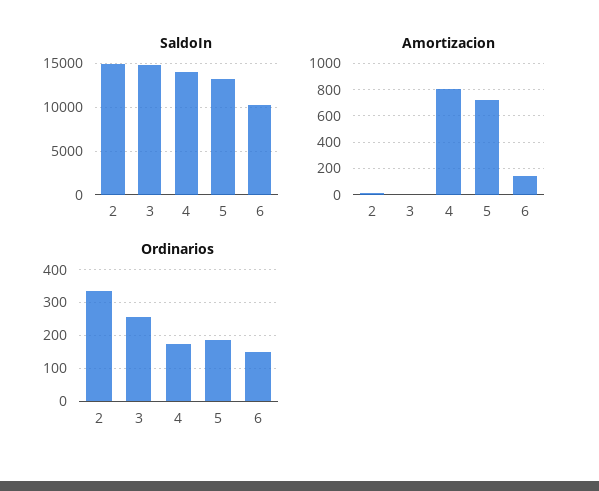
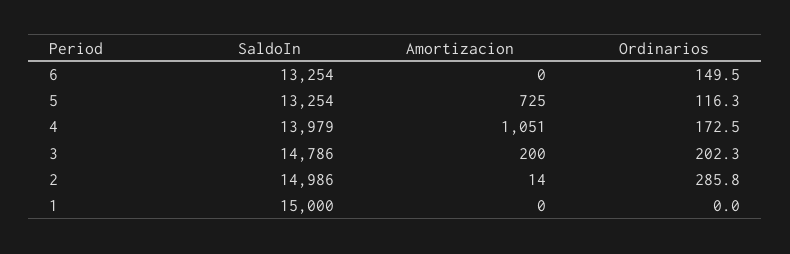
SaldoIn, 6: 10000 -> 13254
Amortizacion, 3: 0 -> 200
Amortizacion, 4: 800 -> 1051
Amortizacion, 6: 150 -> 0
Ordinarios, 2: 340 -> 285.8
Ordinarios, 3: 260 -> 202.3
Ordinarios, 5: 180 -> 116.3
SaldoIn, 1: none -> 15000
Amortizacion, 1: none -> 0
Ordinarios, 1: none -> 0

